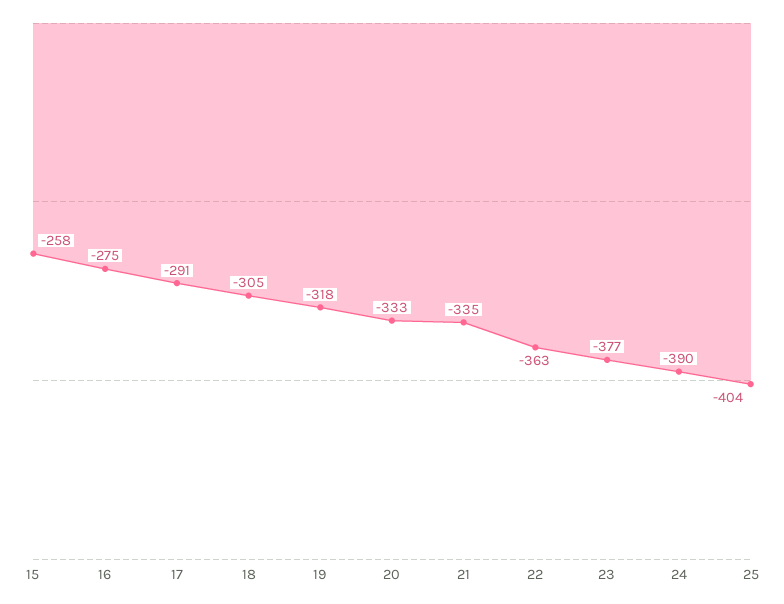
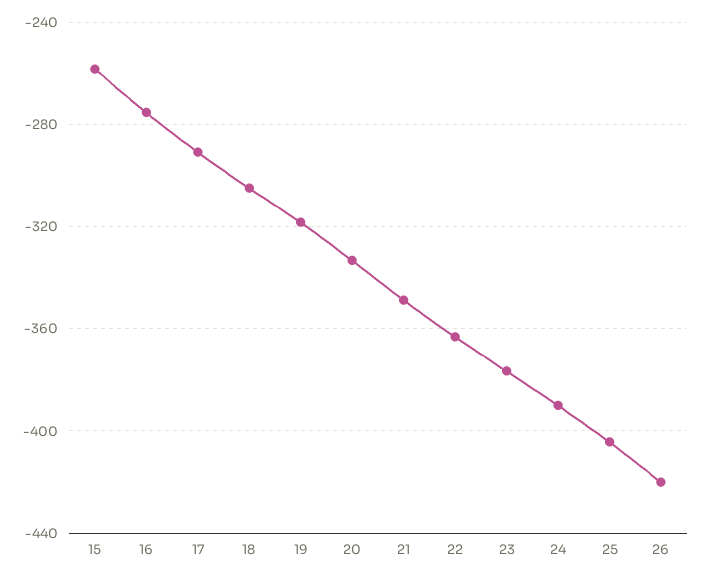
21: -335 -> -350
26: none -> -420

